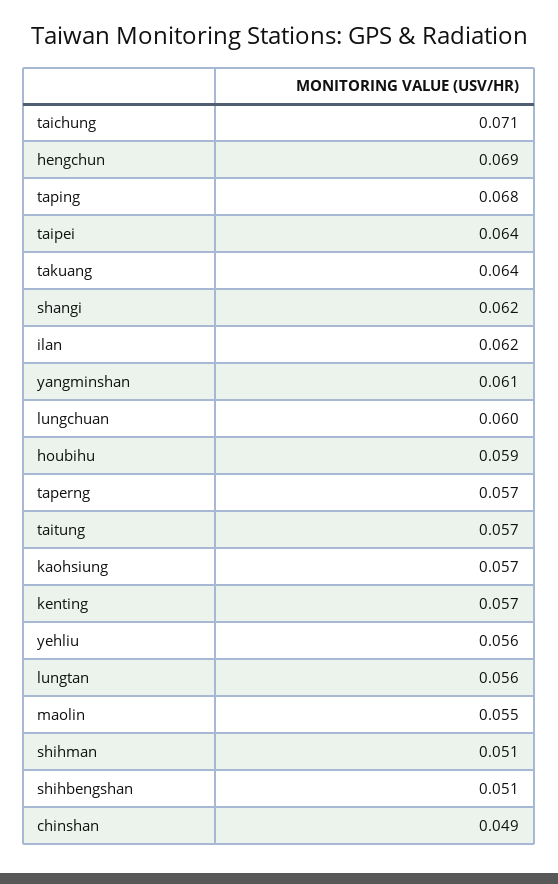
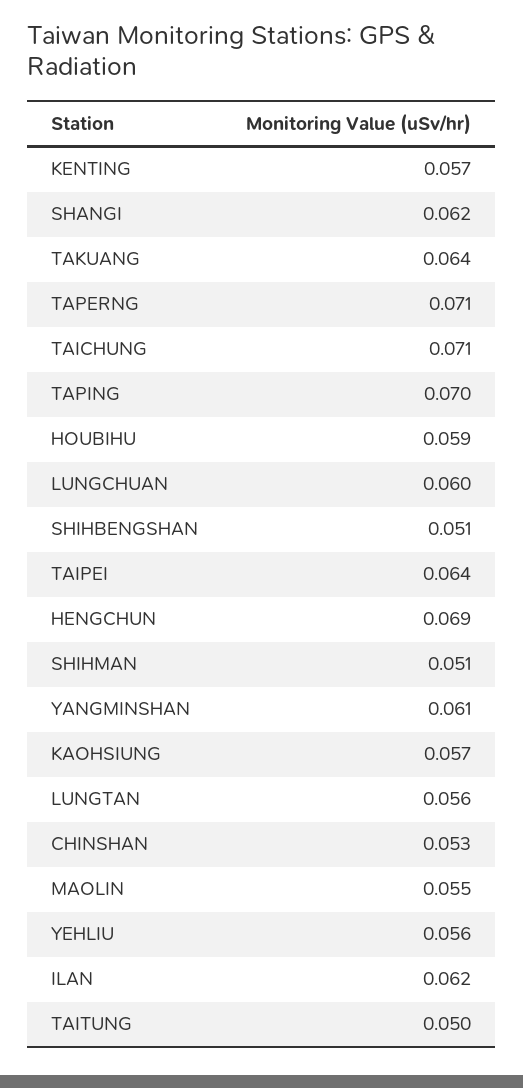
taping: 0.068 -> 0.07
taperng: 0.057 -> 0.071
taitung: 0.057 -> 0.05
chinshan: 0.049 -> 0.053

